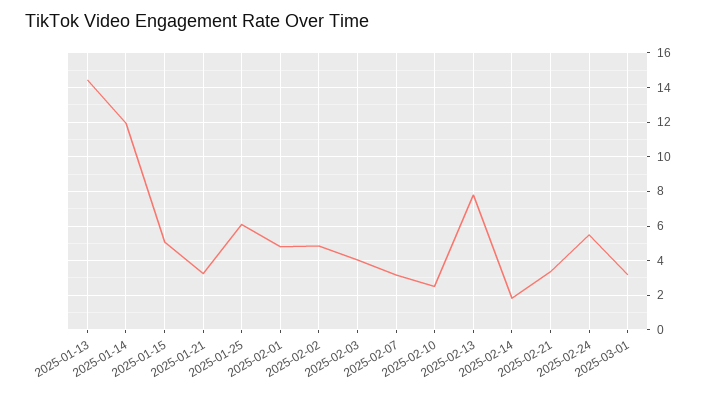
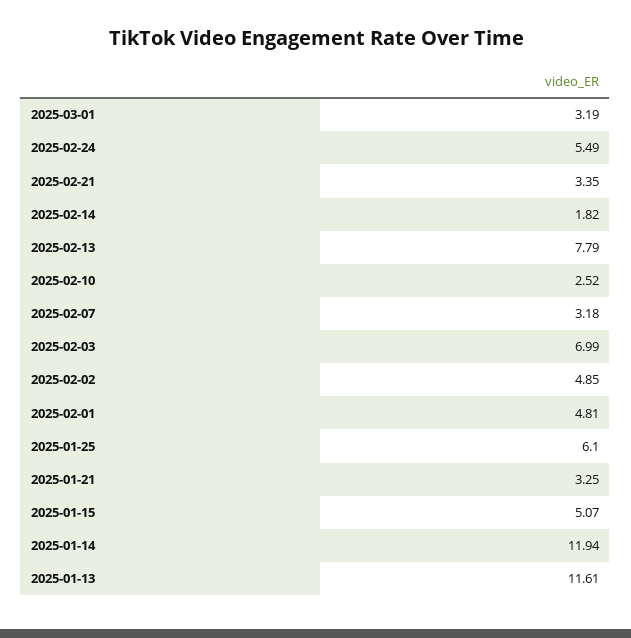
2025-01-13: 14.5 -> 11.61
2025-02-03: 4 -> 6.99

